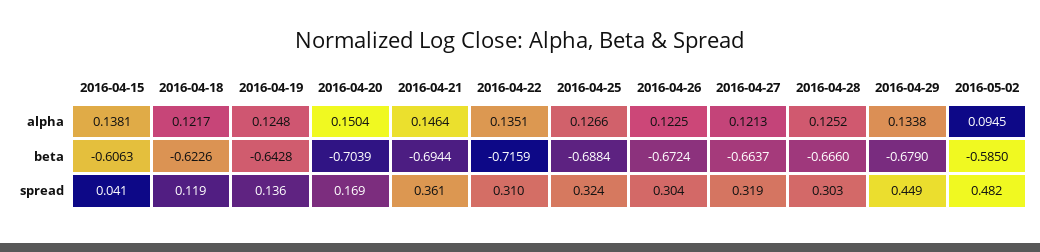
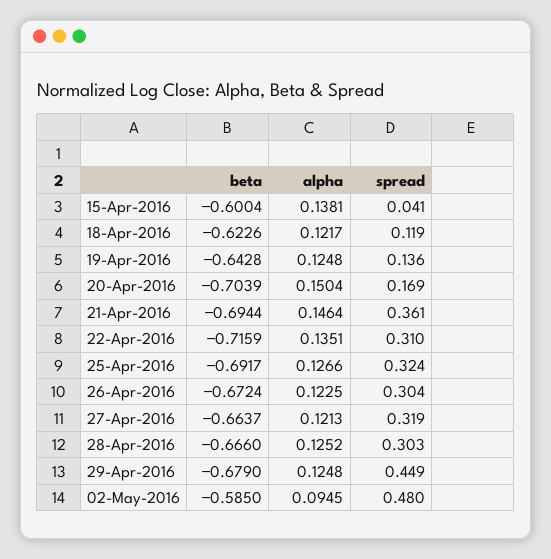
2016-04-29, alpha: 0.1338 -> 0.1248
2016-04-15, beta: -0.6063 -> -0.6004
2016-04-25, beta: -0.6884 -> -0.6917
2016-05-02, spread: 0.482 -> 0.48

